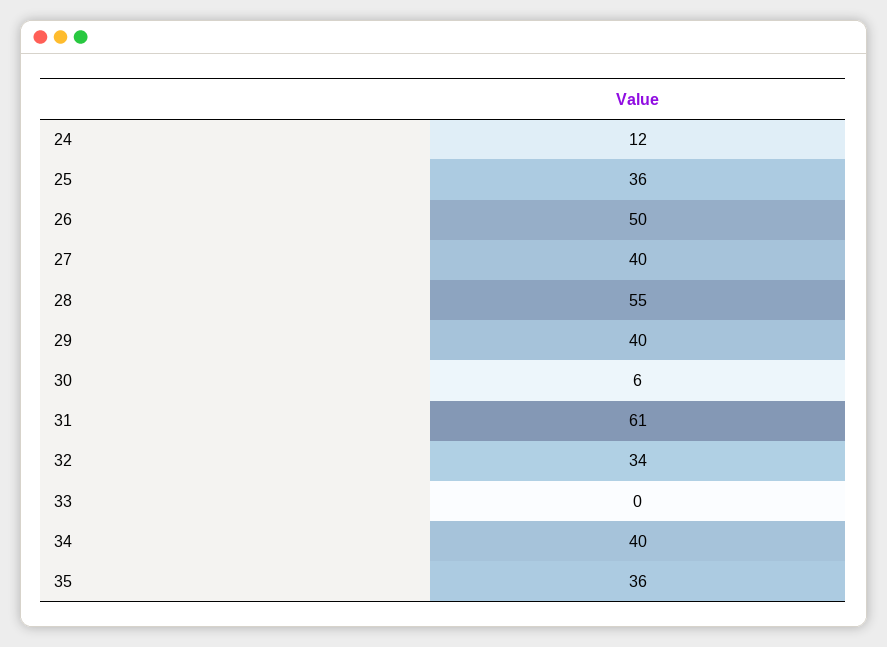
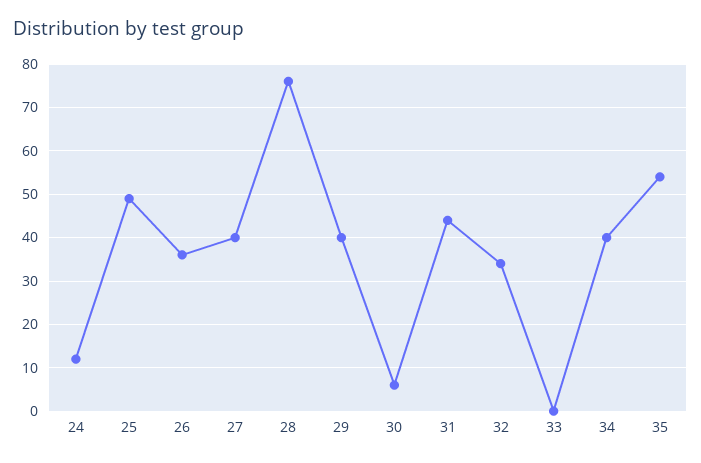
25: 36 -> 50
26: 50 -> 35
28: 55 -> 75
31: 61 -> 45
35: 36 -> 55

